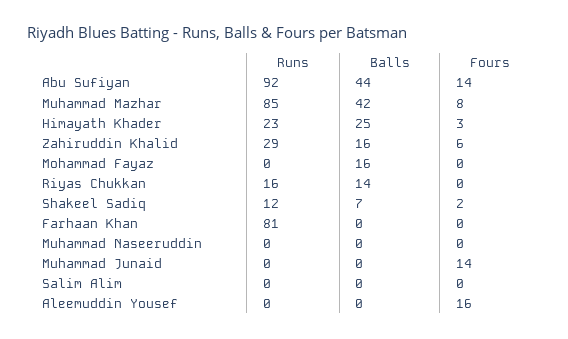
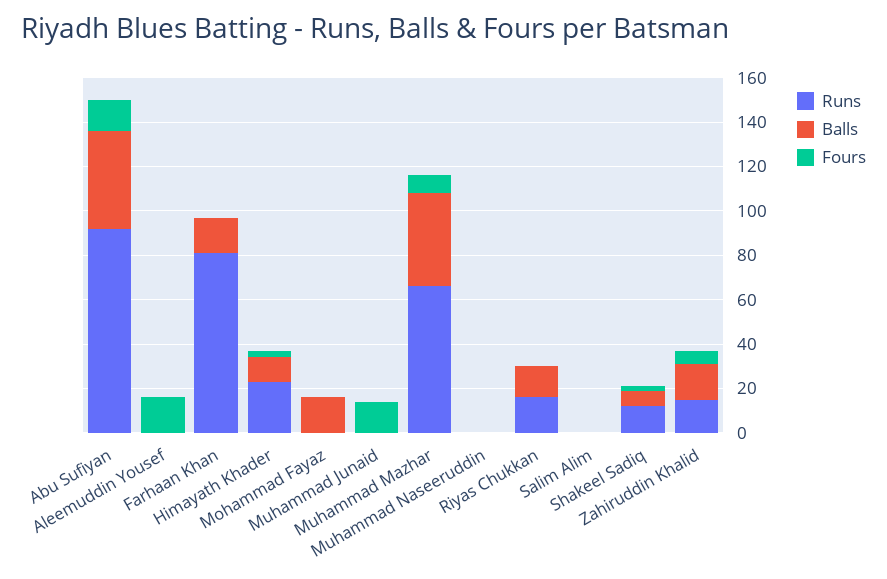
Runs, Muhammad Mazhar: 85 -> 65
Balls, Himayath Khader: 25 -> 10
Runs, Zahiruddin Khalid: 29 -> 15
Balls, Farhaan Khan: 0 -> 15

